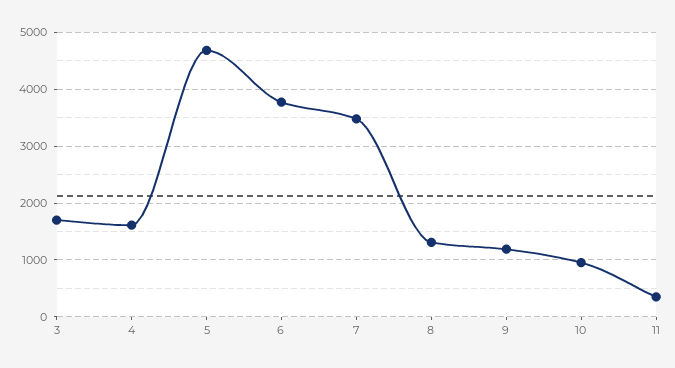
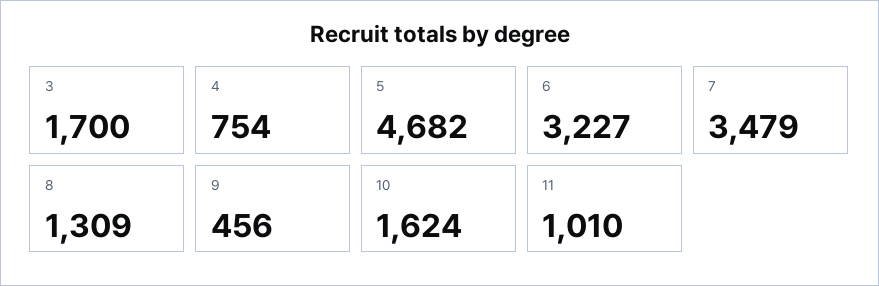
4: 1600 -> 754
6: 3800 -> 3227
9: 1200 -> 456
10: 1000 -> 1624
11: 400 -> 1010

